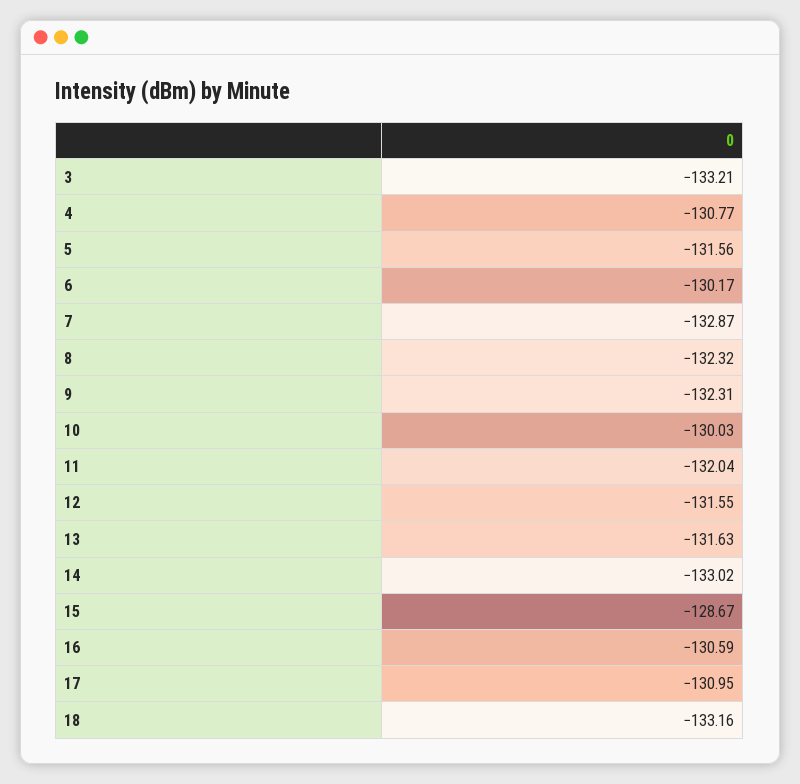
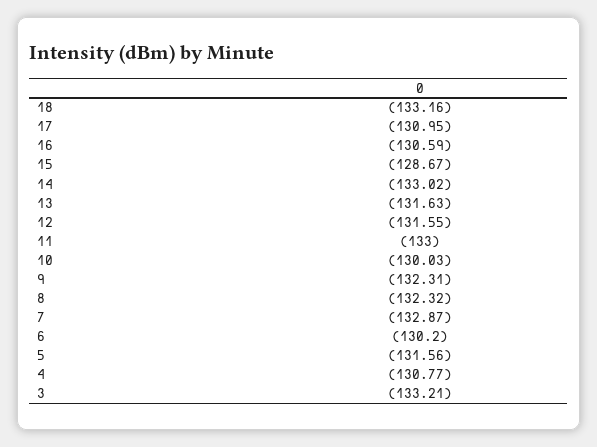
6: -130.17 -> -130.2
11: -132.04 -> -133

